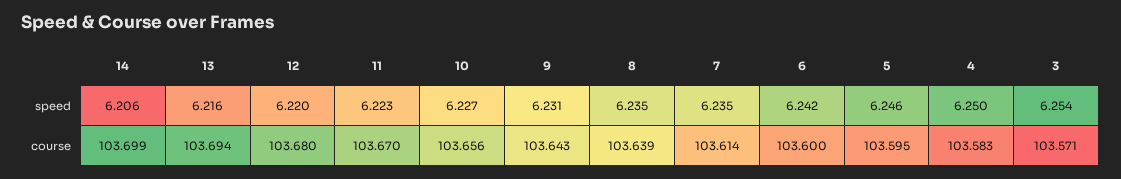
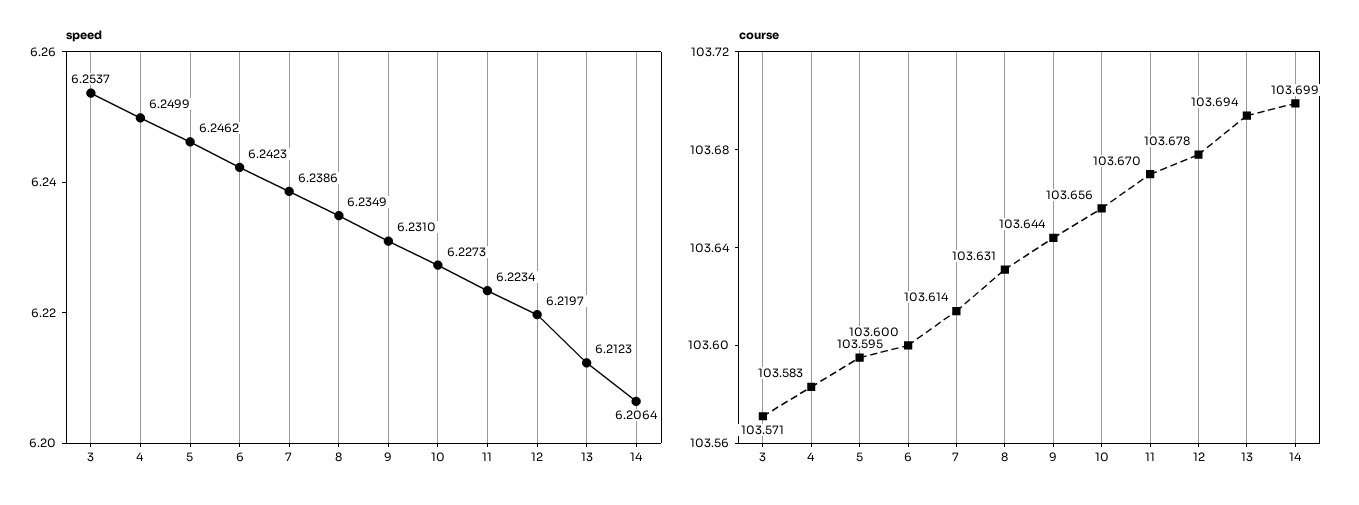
speed, 13: 6.216 -> 6.2123
speed, 7: 6.235 -> 6.2386
course, 12: 103.68 -> 103.678
course, 9: 103.643 -> 103.644
course, 8: 103.639 -> 103.631

